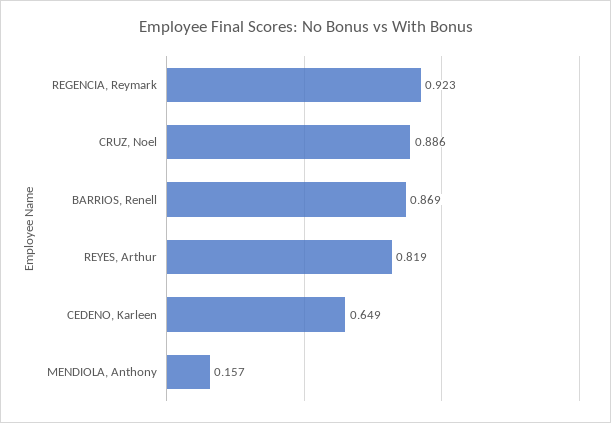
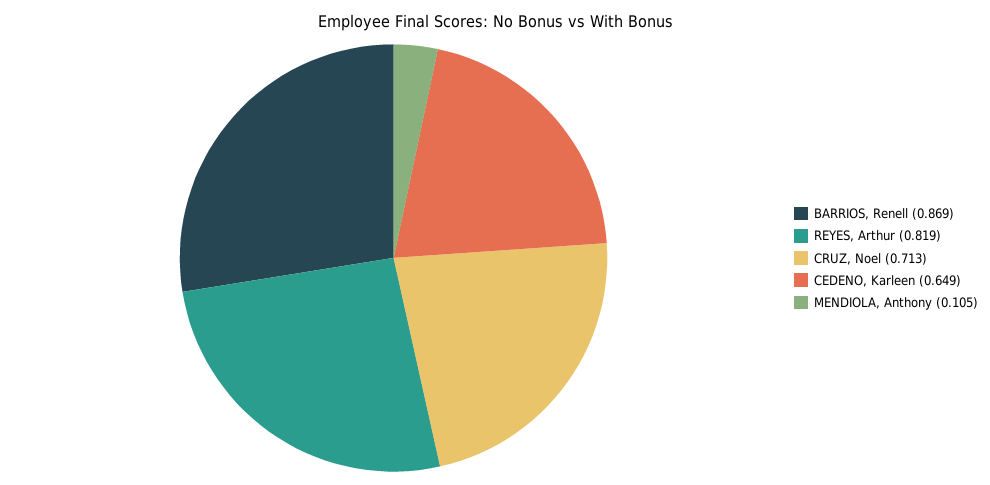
REGENCIA, Reymark: 0.923 -> none
CRUZ, Noel: 0.886 -> 0.713
MENDIOLA, Anthony: 0.157 -> 0.105

